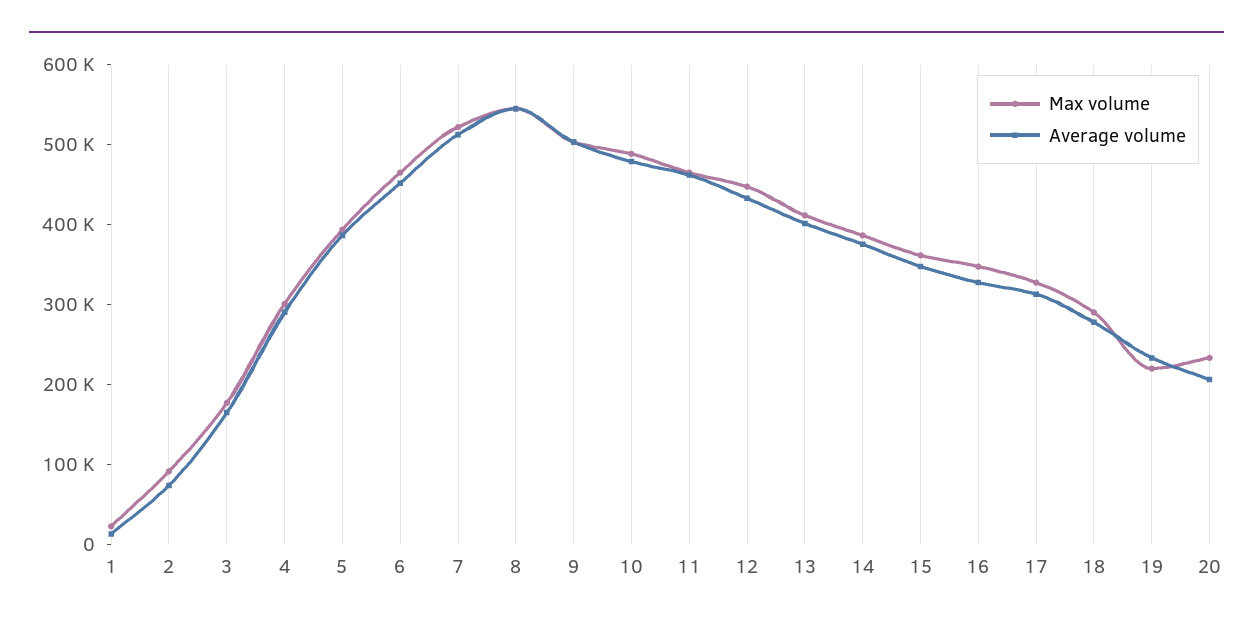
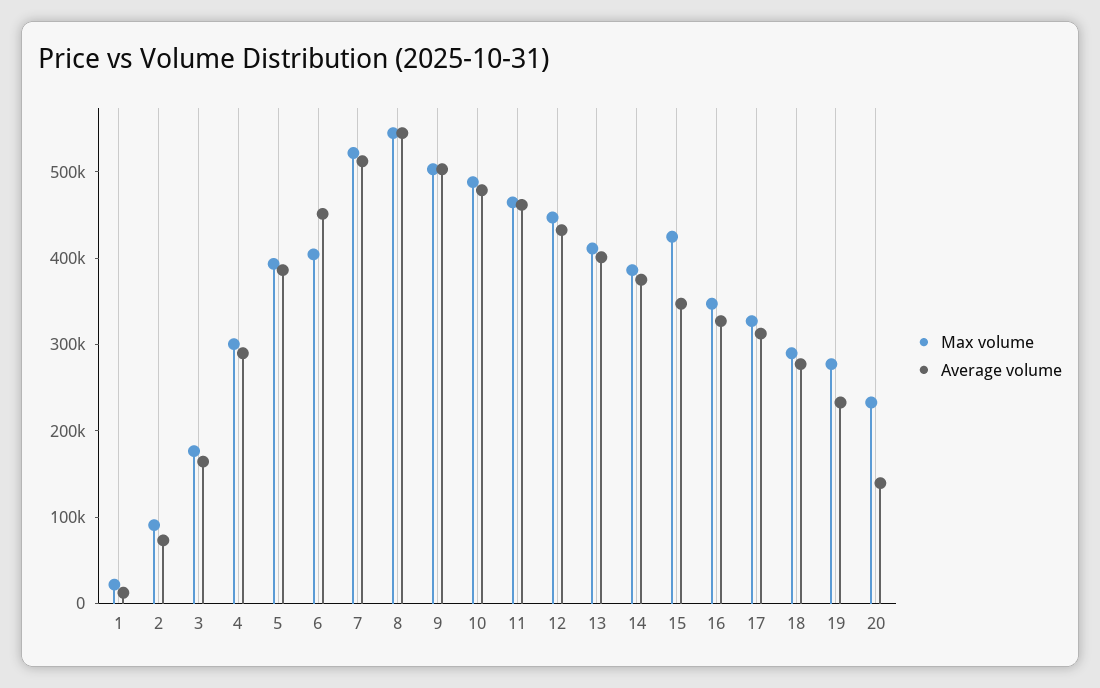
Max volume, 6: 460000 -> 400000
Max volume, 15: 360000 -> 420000
Max volume, 19: 220000 -> 280000
Average volume, 20: 200000 -> 140000

